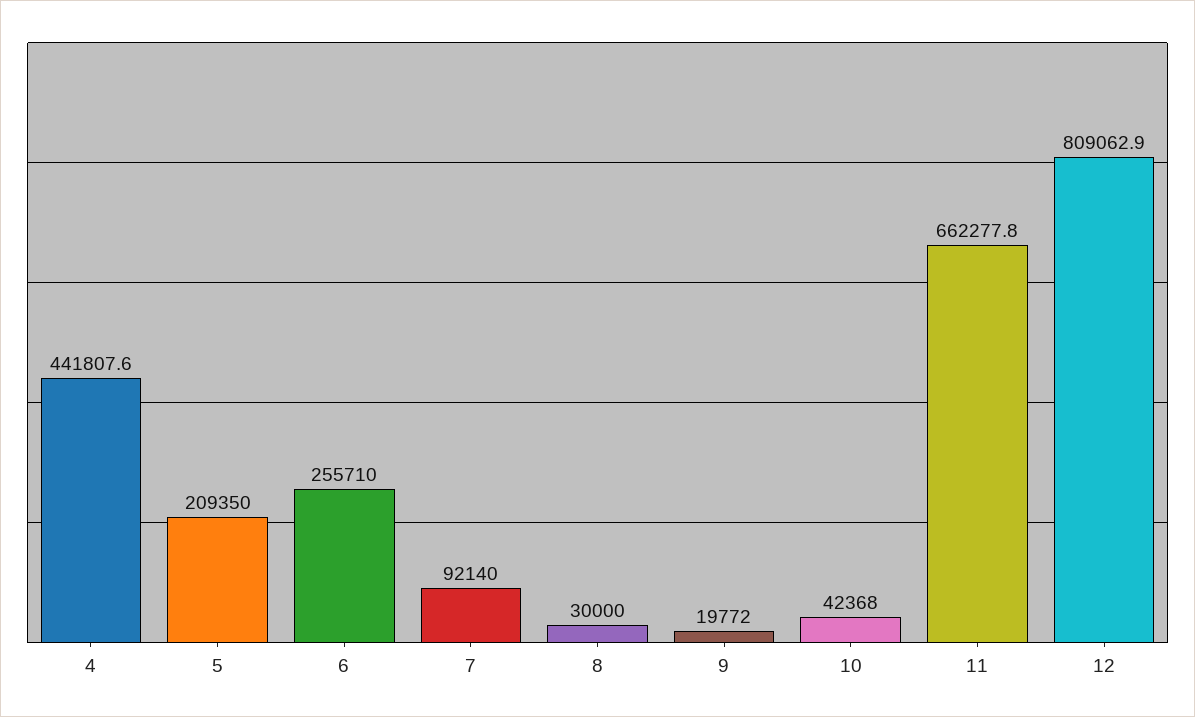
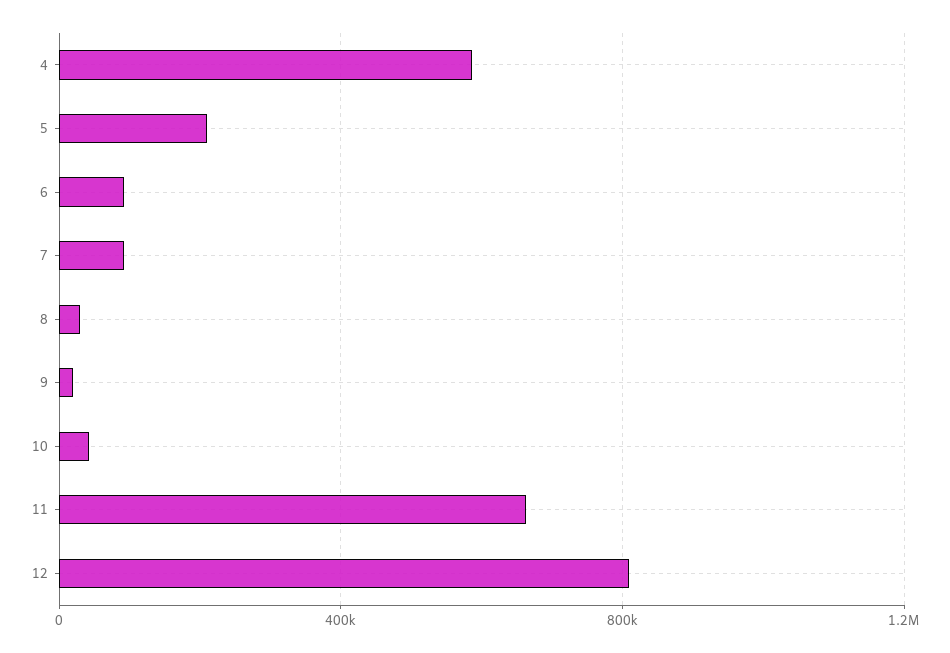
4: 441807.6 -> 600000
6: 255710 -> 100000

